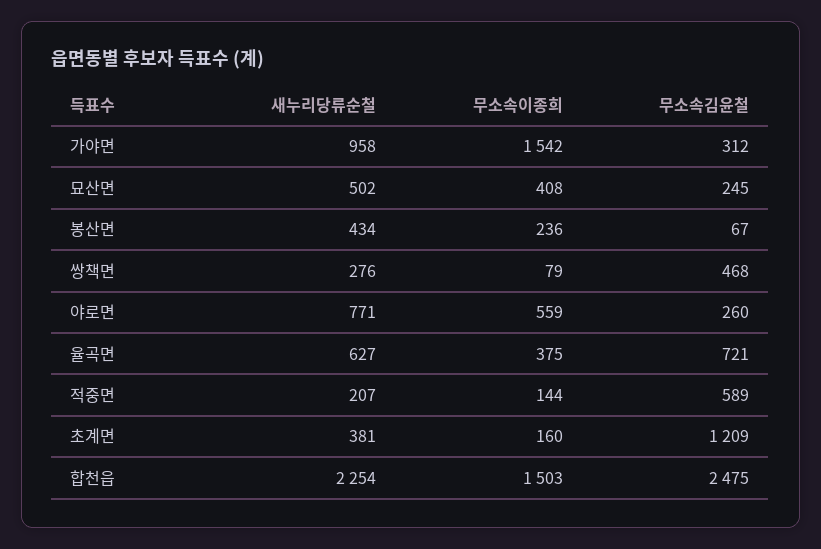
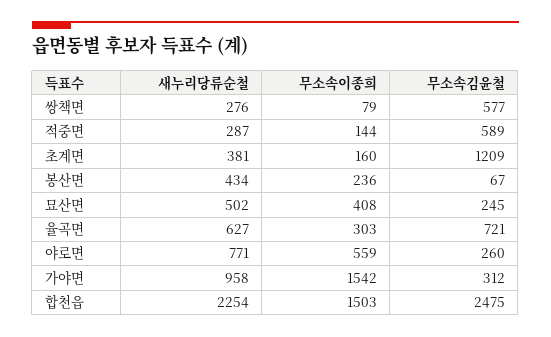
무소속김윤철, 쌍책면: 468 -> 577
무소속이종희, 율곡면: 375 -> 303
새누리당류순철, 적중면: 207 -> 287

